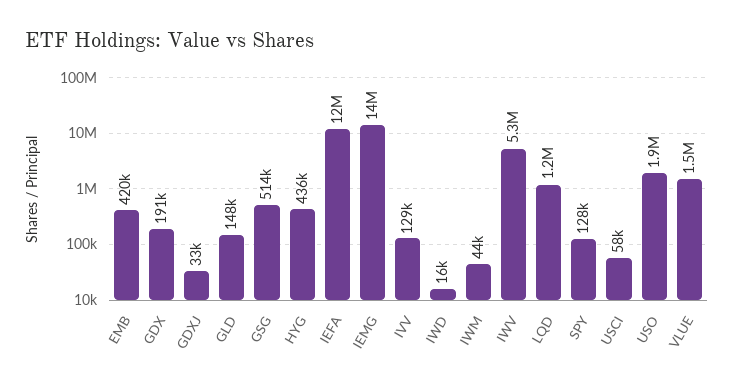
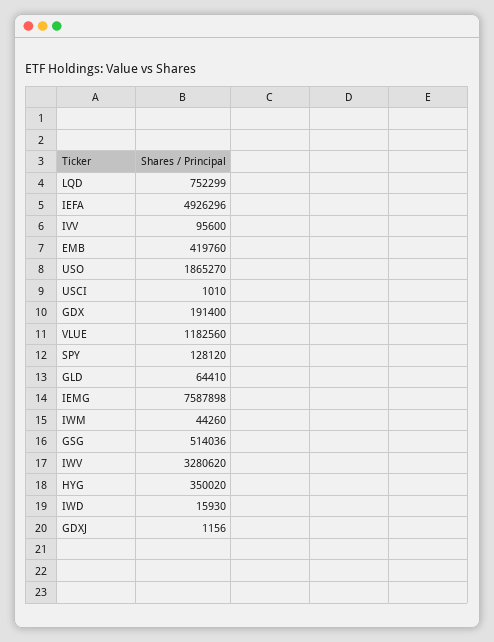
GDXJ: 33000 -> 1156
GLD: 148000 -> 64410
HYG: 436000 -> 350020
IEFA: 12000000 -> 4926296
IEMG: 14000000 -> 7587898
IVV: 129000 -> 95600
IWV: 5300000 -> 3280620
LQD: 1200000 -> 752299
USCI: 58000 -> 1010
VLUE: 1500000 -> 1182560

